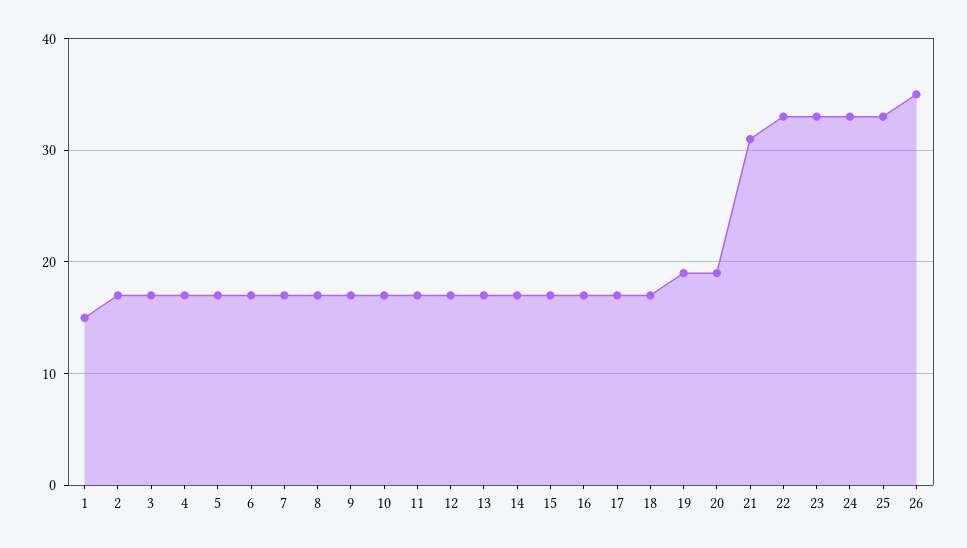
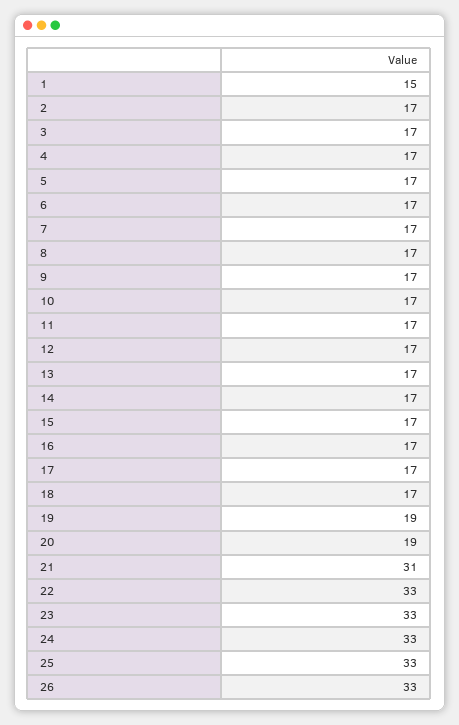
26: 35 -> 33

